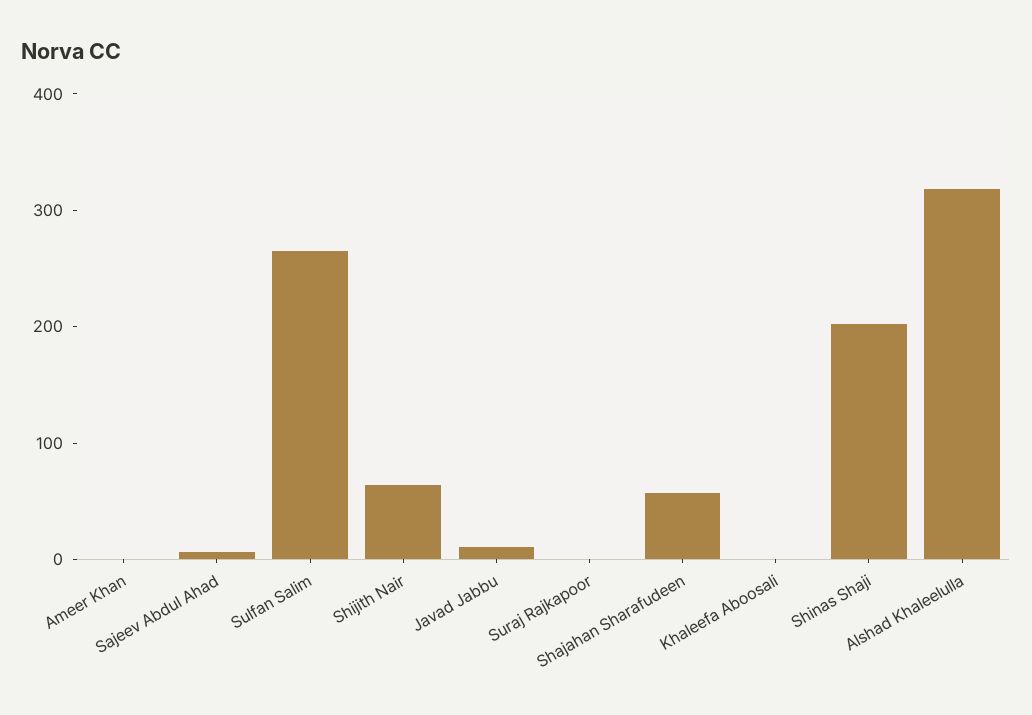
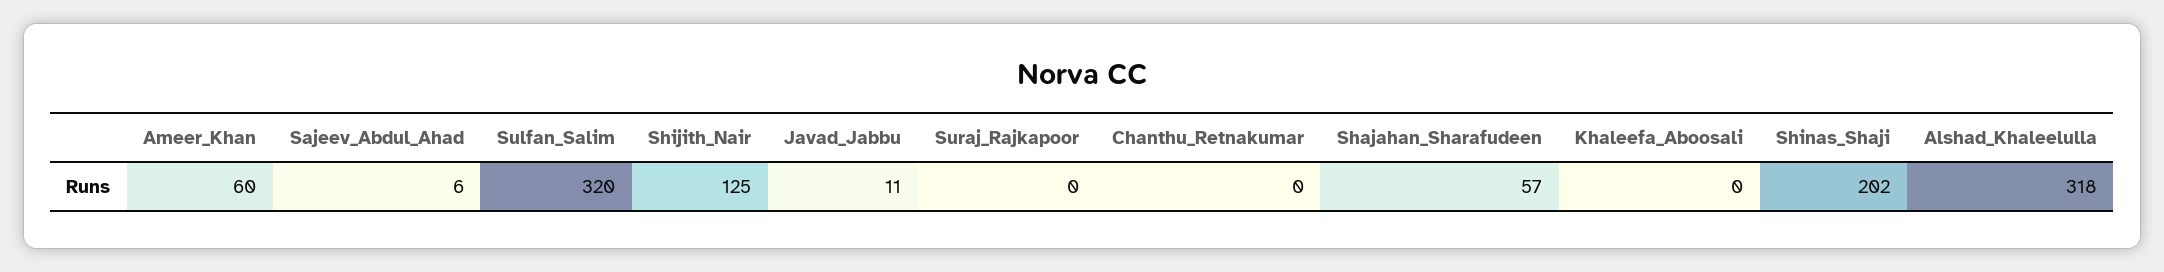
Ameer Khan: 0 -> 60
Sulfan Salim: 260 -> 320
Shijith Nair: 60 -> 125
Chanthu_Retnakumar: none -> 0

